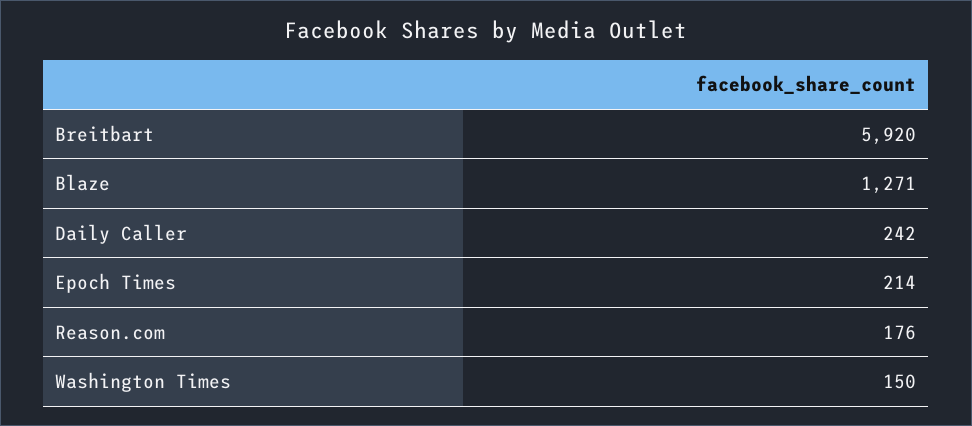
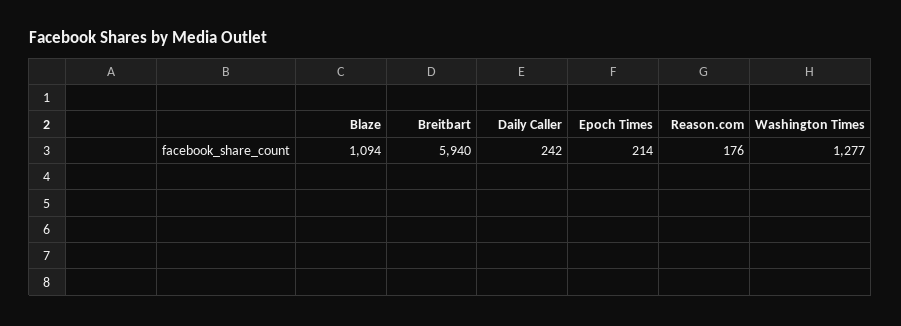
Breitbart: 5920 -> 5940
Blaze: 1271 -> 1094
Washington Times: 150 -> 1277

